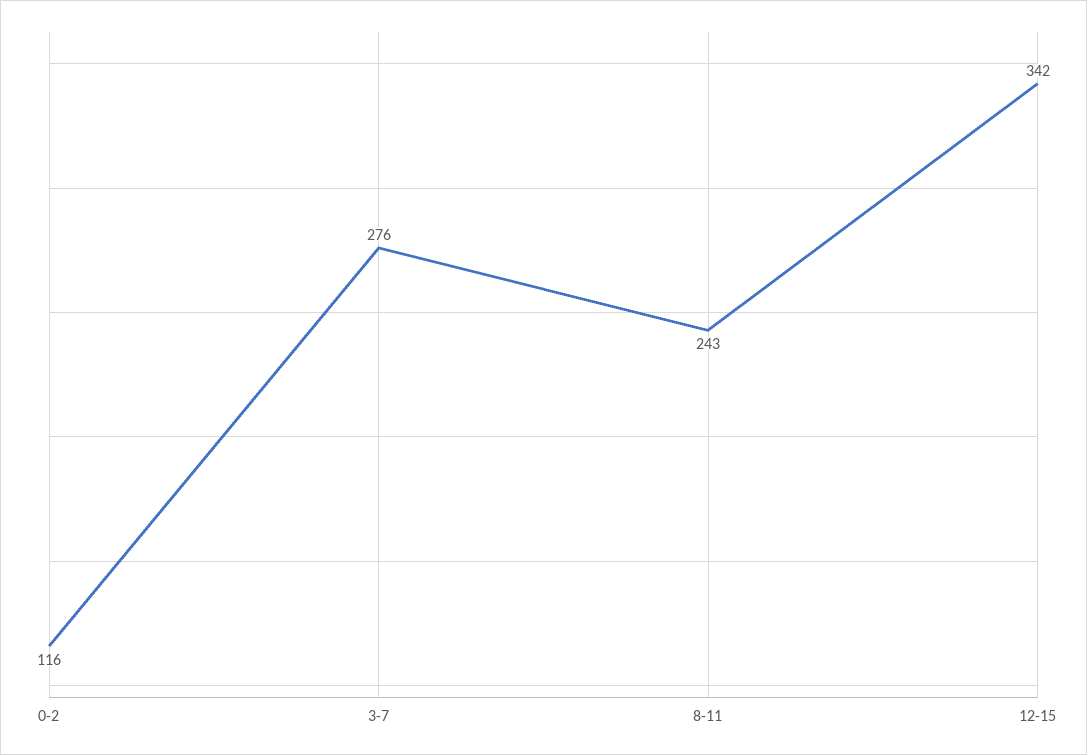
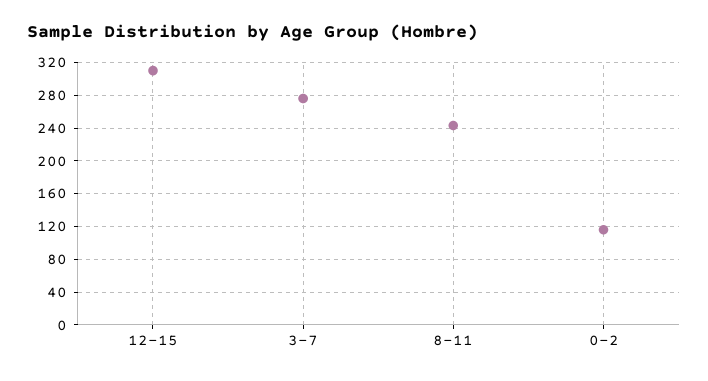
12-15: 342 -> 310

